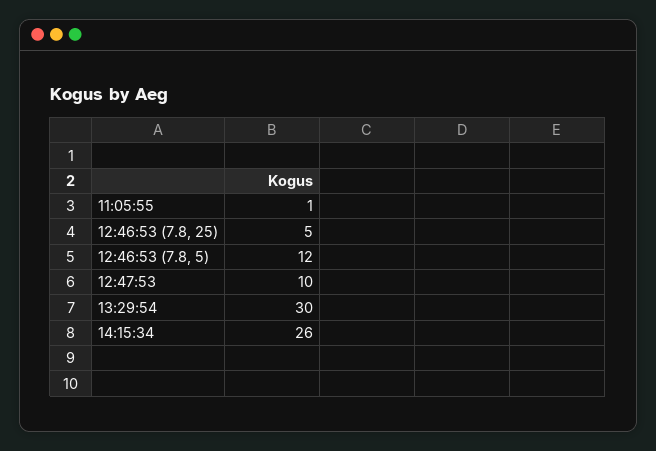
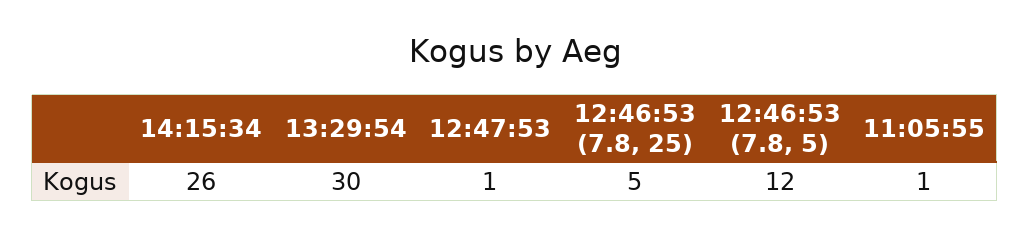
12:47:53: 10 -> 1

